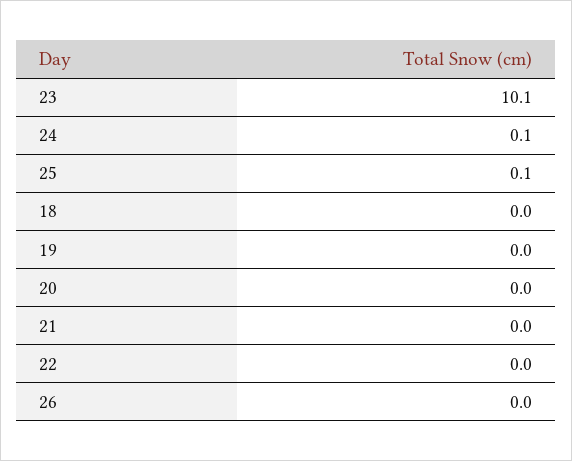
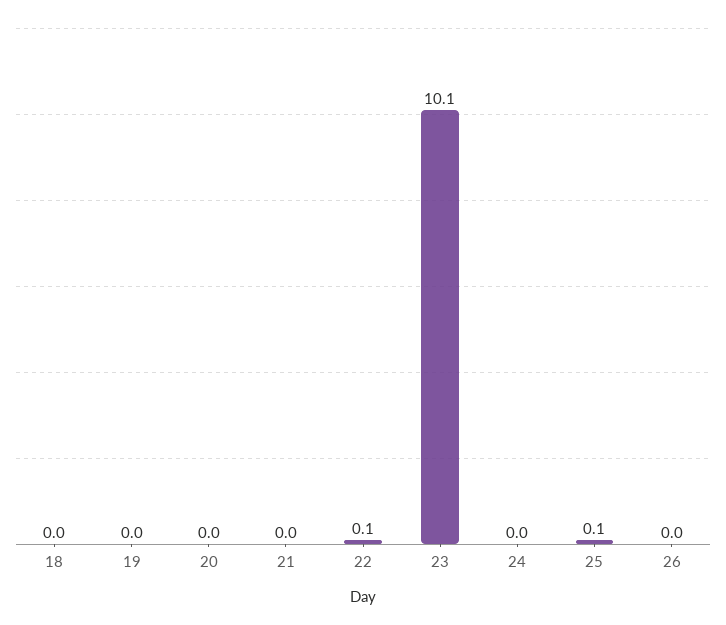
24: 0.1 -> 0
22: 0 -> 0.1

